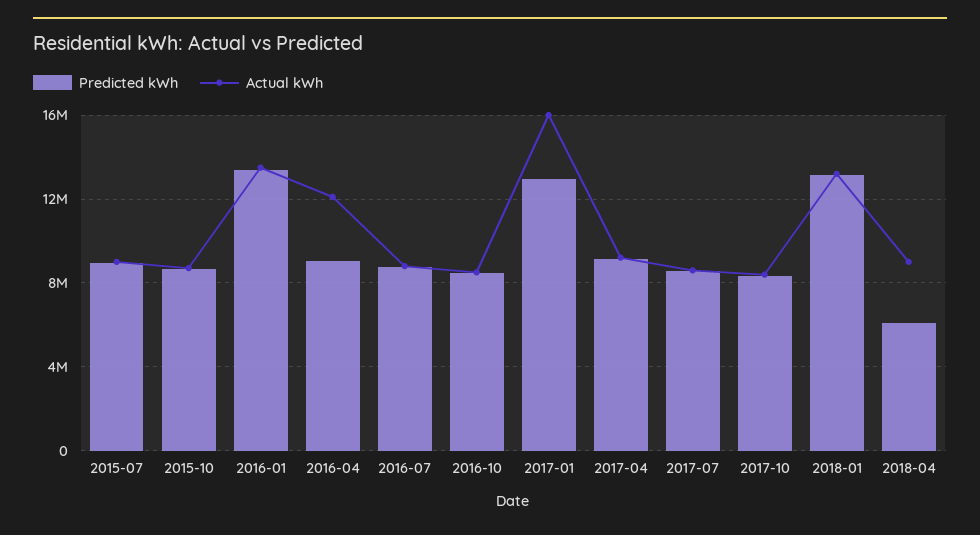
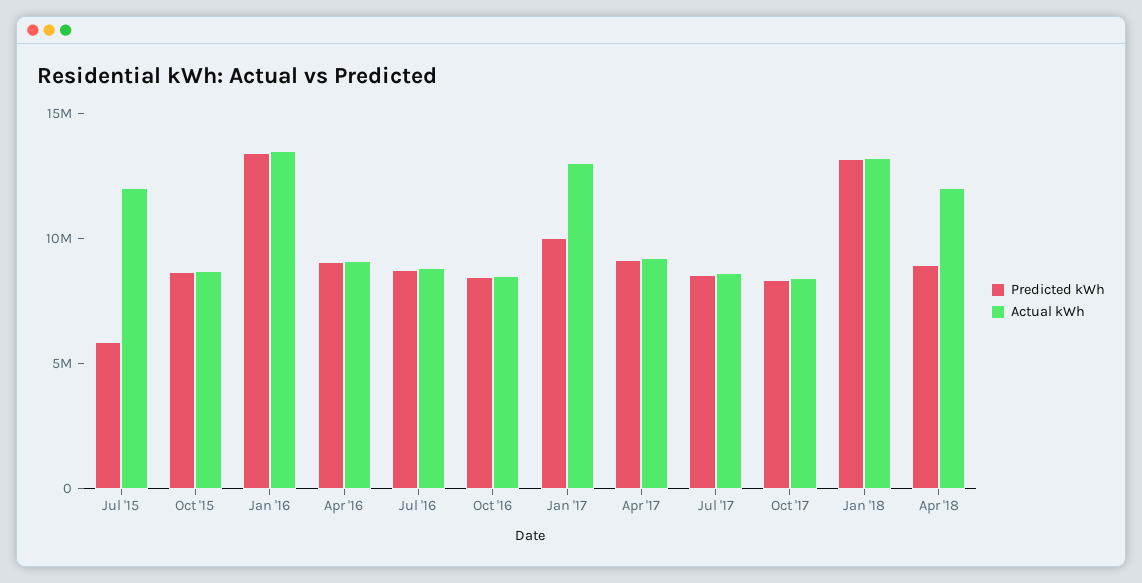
Predicted kWh, 2015-07: 9000000 -> 6000000
Actual kWh, 2015-07: 9000000 -> 12000000
Actual kWh, 2016-04: 12000000 -> 9000000
Predicted kWh, 2017-01: 13000000 -> 10000000
Actual kWh, 2017-01: 16000000 -> 13000000
Predicted kWh, 2018-04: 6000000 -> 9000000
Actual kWh, 2018-04: 9000000 -> 12000000

